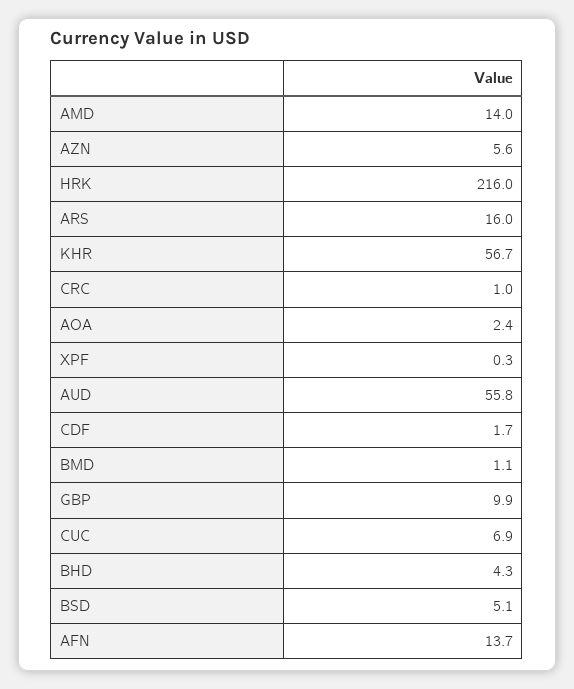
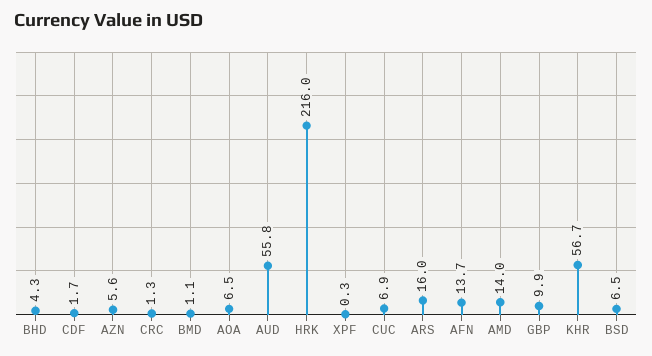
CRC: 1 -> 1.3
AOA: 2.4 -> 6.5
BSD: 5.1 -> 6.5

